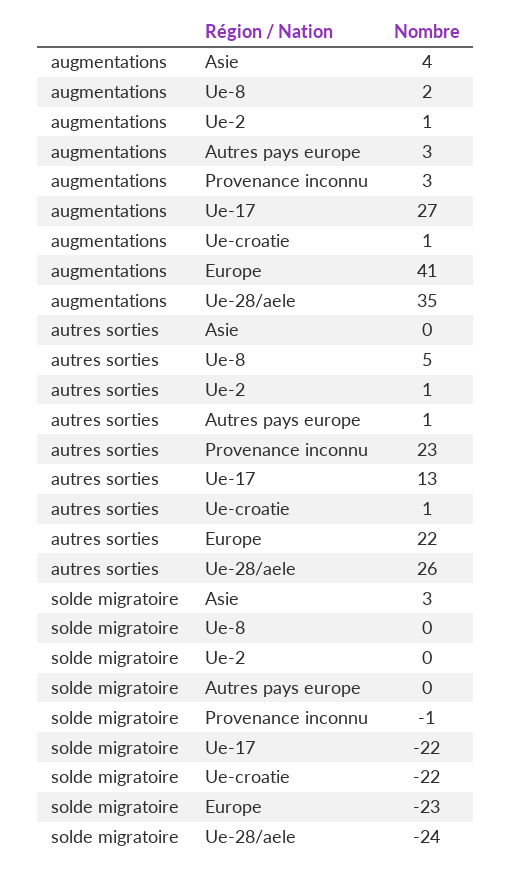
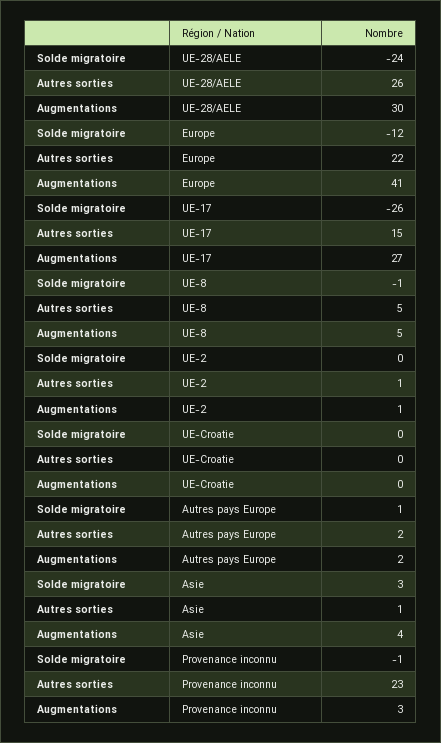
augmentations, Ue-8: 2 -> 5
augmentations, Autres pays europe: 3 -> 2
augmentations, Ue-croatie: 1 -> 0
augmentations, Ue-28/aele: 35 -> 30
autres sorties, Asie: 0 -> 1
autres sorties, Autres pays europe: 1 -> 2
autres sorties, Ue-17: 13 -> 15
autres sorties, Ue-croatie: 1 -> 0
solde migratoire, Ue-8: 0 -> -1
solde migratoire, Autres pays europe: 0 -> 1
solde migratoire, Ue-17: -22 -> -26
solde migratoire, Ue-croatie: -22 -> 0
solde migratoire, Europe: -23 -> -12

